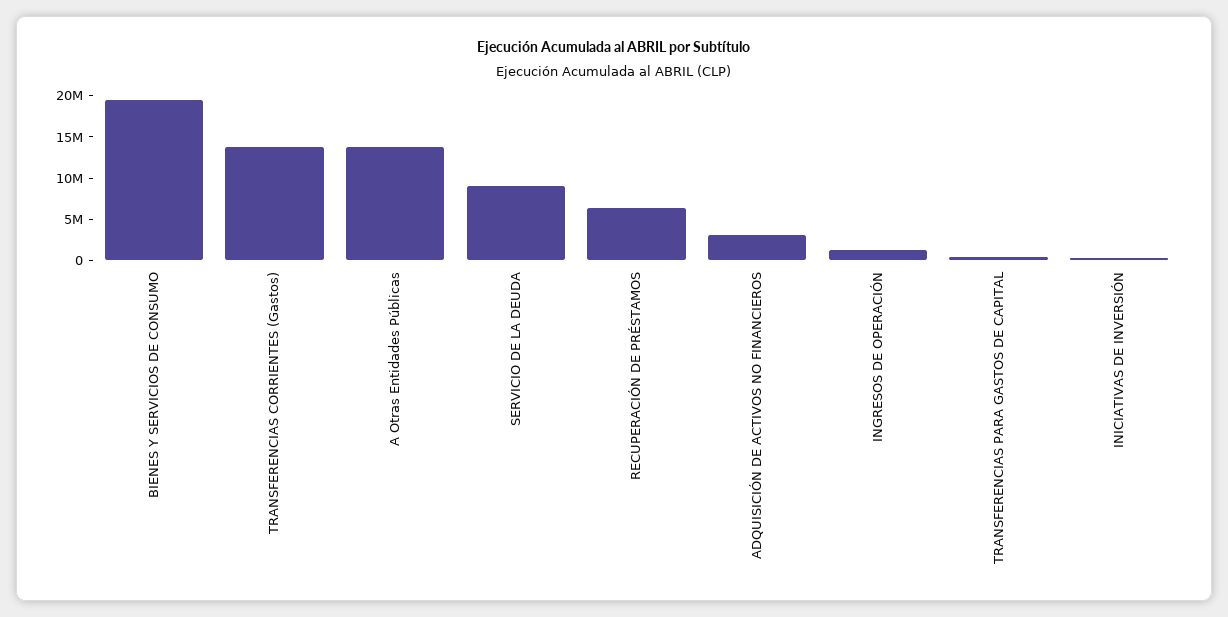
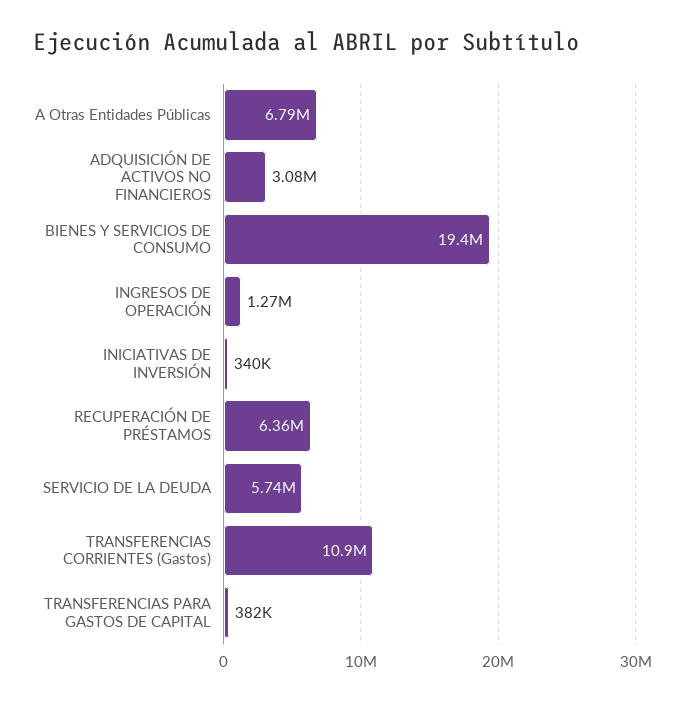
TRANSFERENCIAS CORRIENTES (Gastos): 14000000 -> 10900000
A Otras Entidades Públicas: 14000000 -> 6790000
SERVICIO DE LA DEUDA: 9000000 -> 5740000

